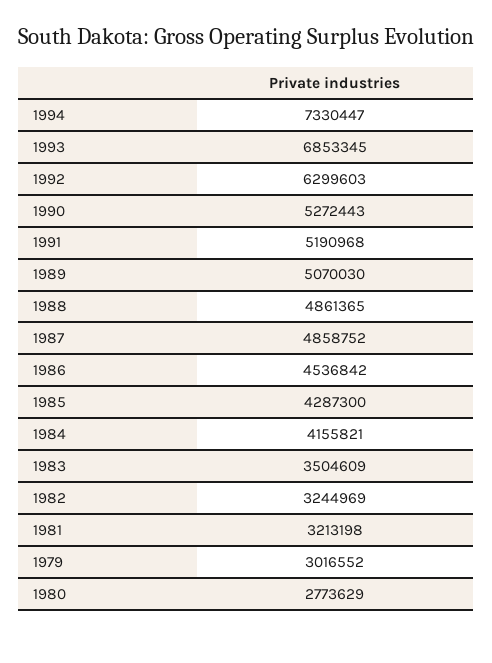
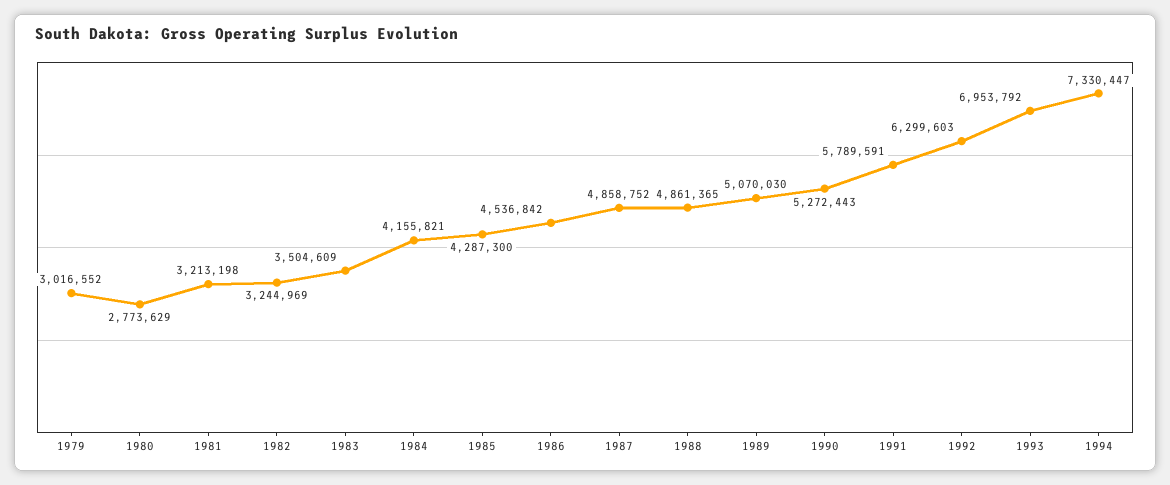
1993: 6853345 -> 6953792
1991: 5190968 -> 5789591

